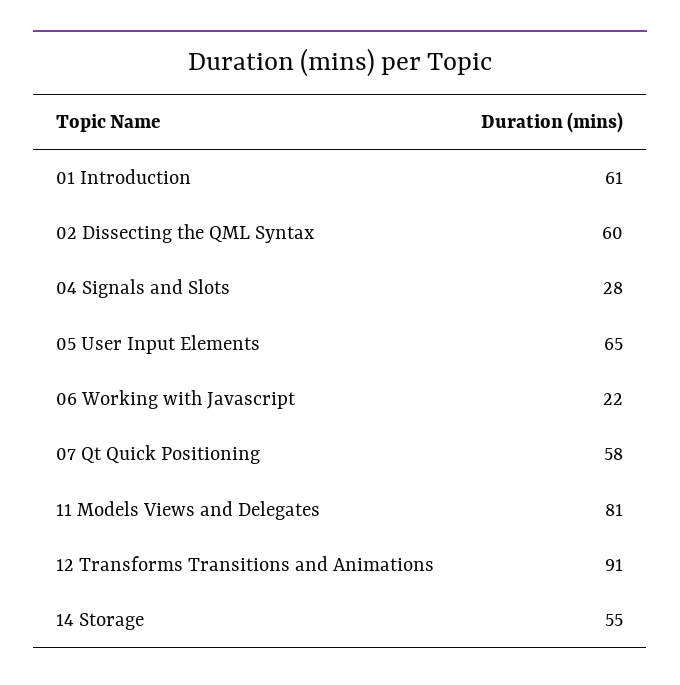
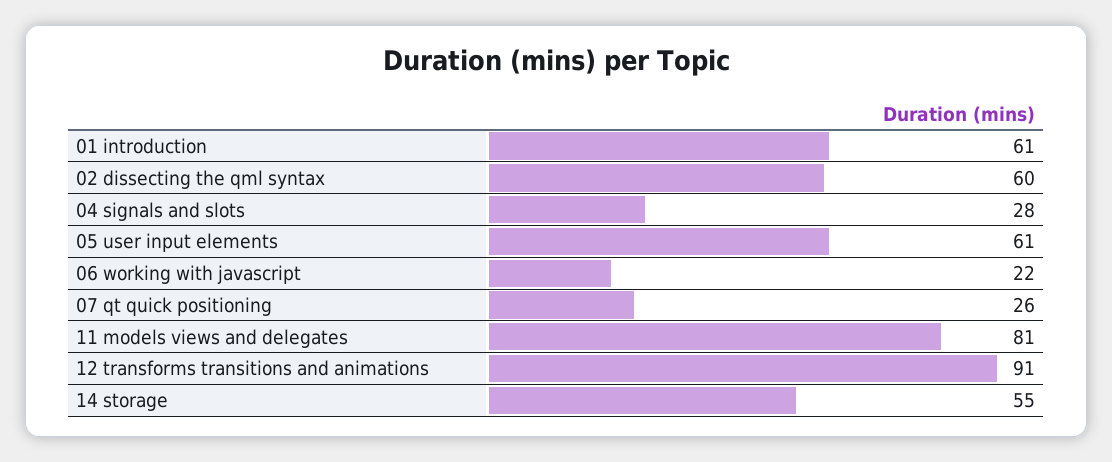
05 User Input Elements: 65 -> 61
07 Qt Quick Positioning: 58 -> 26

